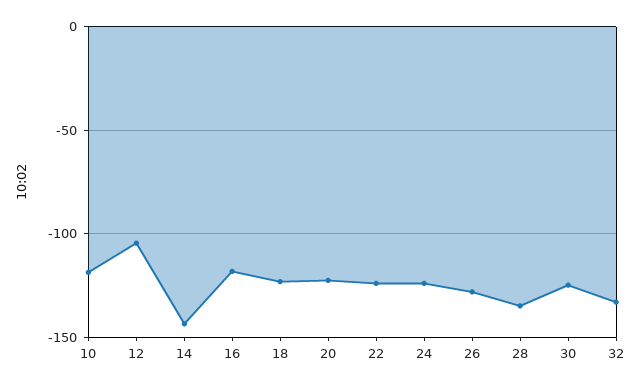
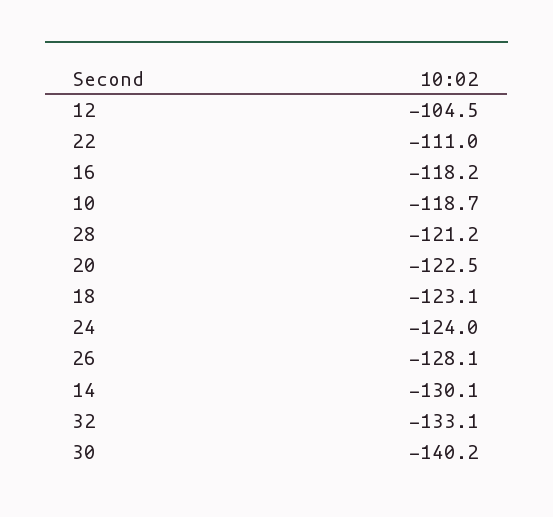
14: -145 -> -130.1
22: -125 -> -111
28: -135 -> -121.2
30: -125 -> -140.2

